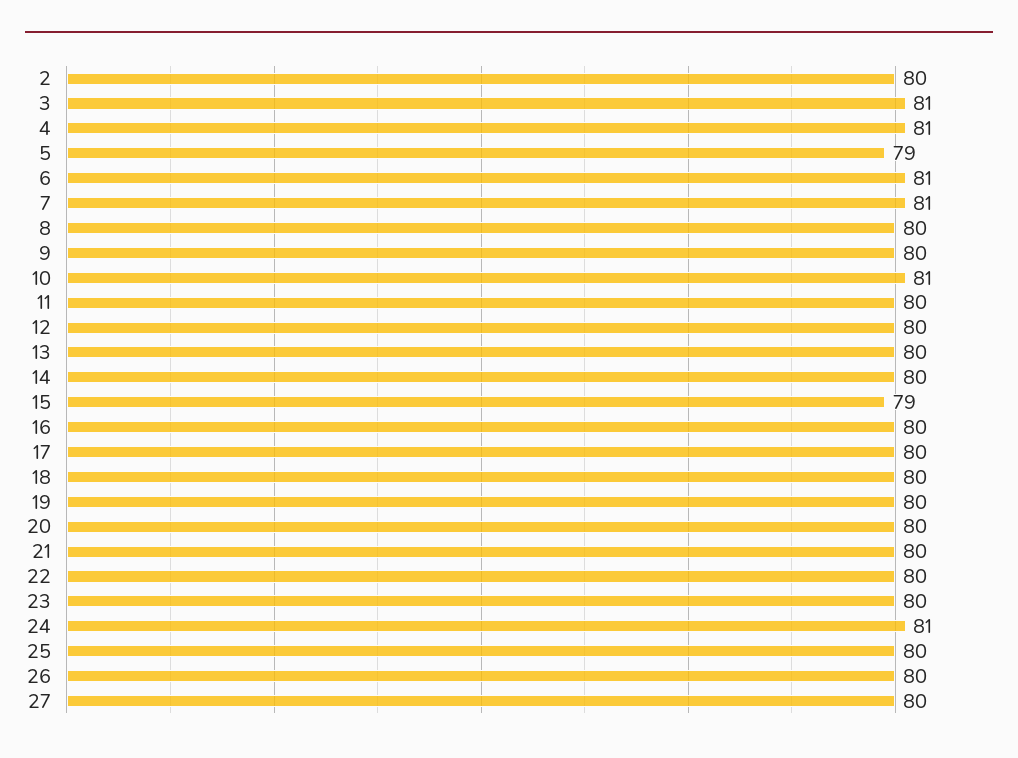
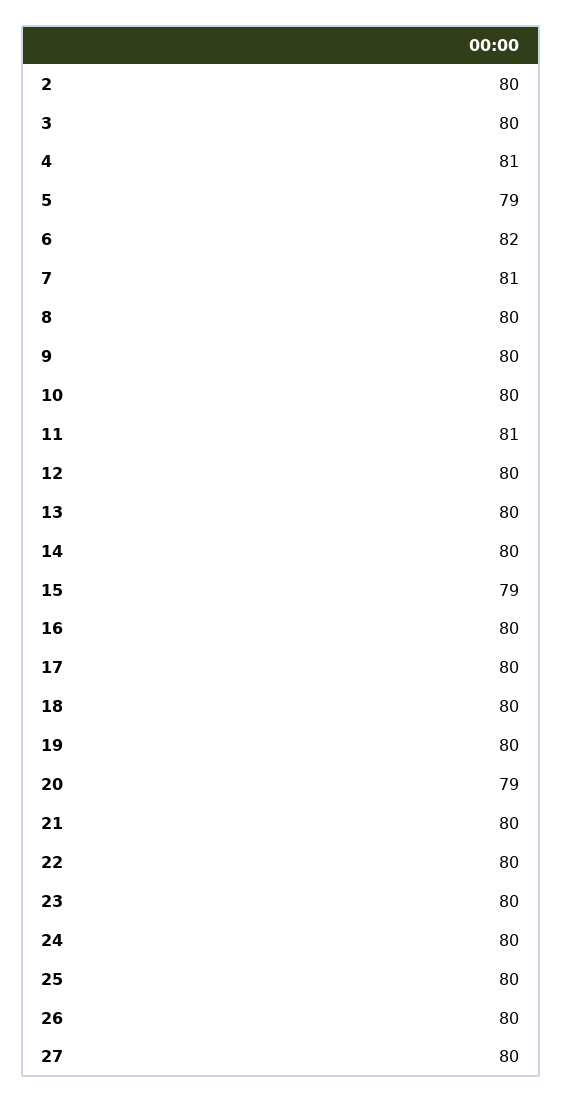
3: 81 -> 80
6: 81 -> 82
10: 81 -> 80
11: 80 -> 81
20: 80 -> 79
24: 81 -> 80

